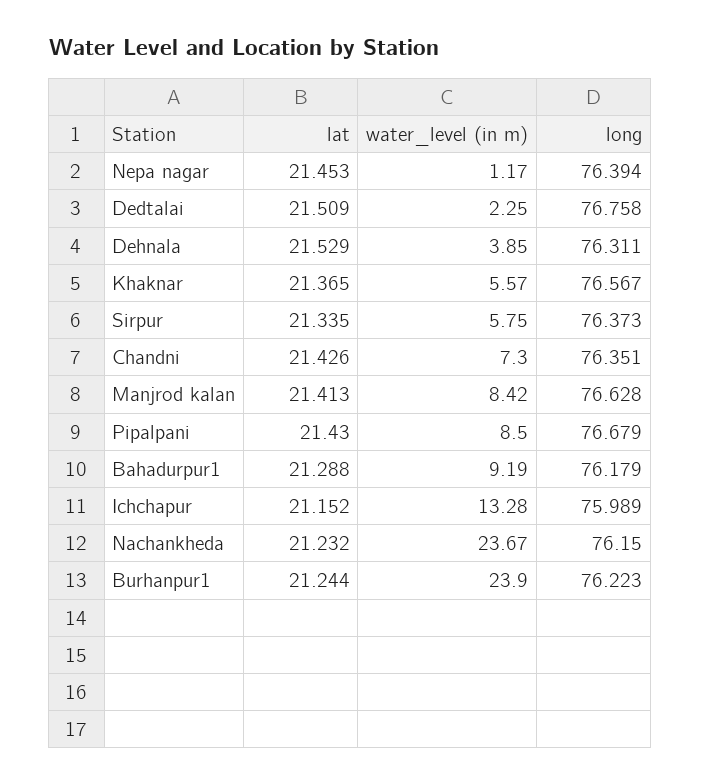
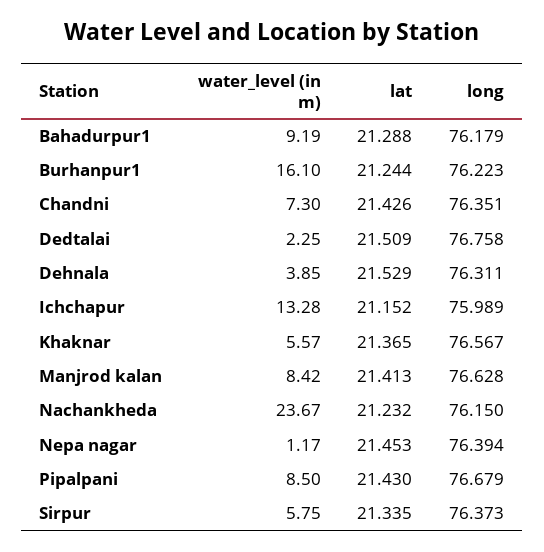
water_level (in m), Burhanpur1: 23.9 -> 16.1

